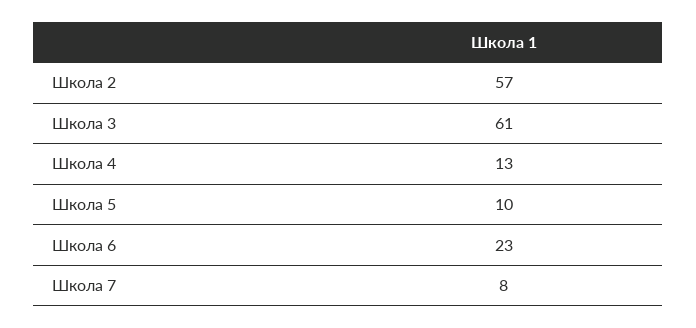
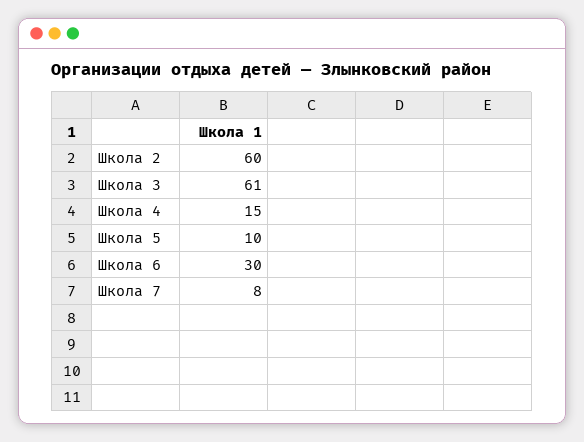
Школа 2: 57 -> 60
Школа 4: 13 -> 15
Школа 6: 23 -> 30

